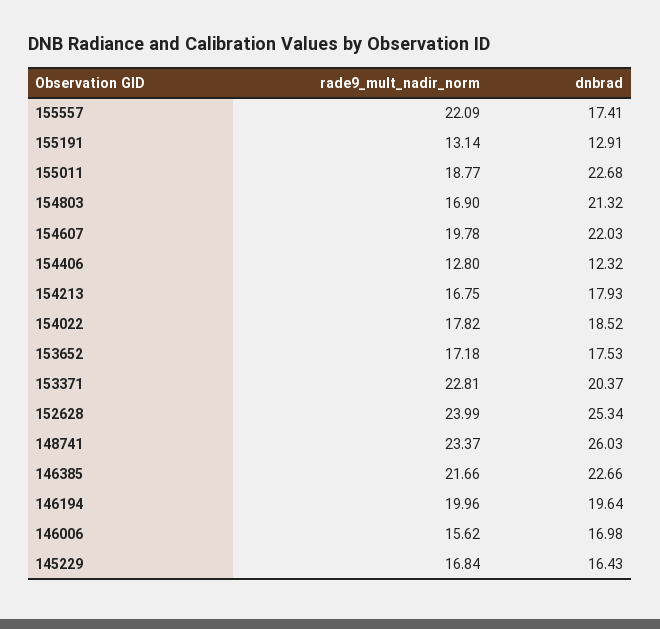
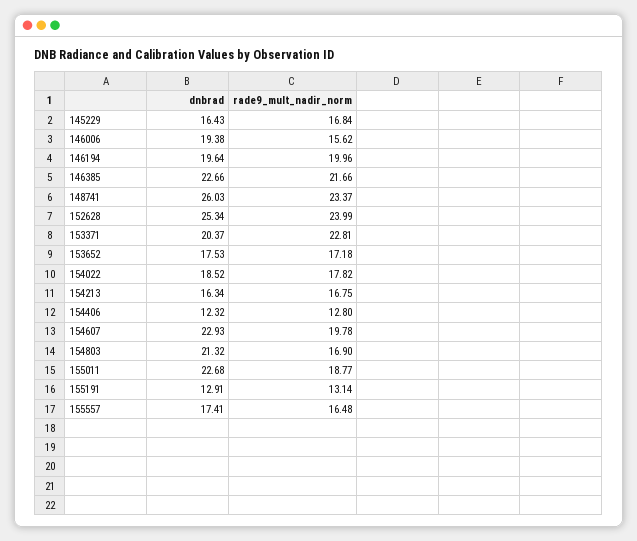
rade9_mult_nadir_norm, 155557: 22.09 -> 16.48
dnbrad, 154607: 22.03 -> 22.93
dnbrad, 154213: 17.93 -> 16.34
dnbrad, 146006: 16.98 -> 19.38

